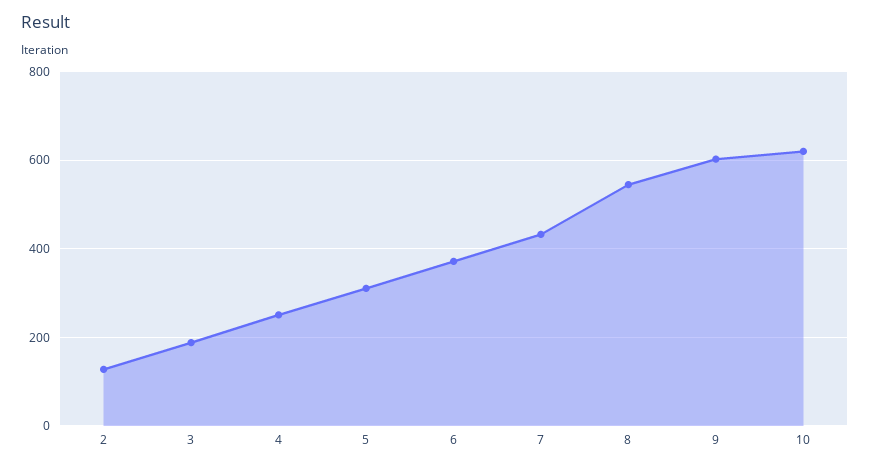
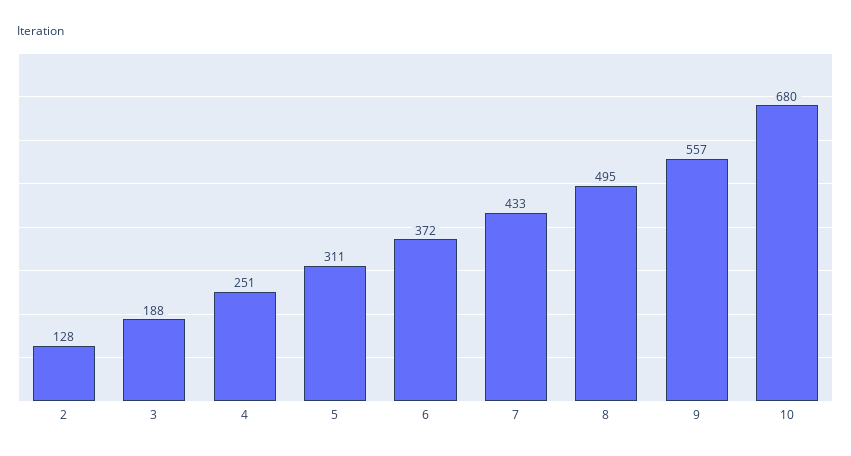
8: 540 -> 495
9: 600 -> 557
10: 620 -> 680

